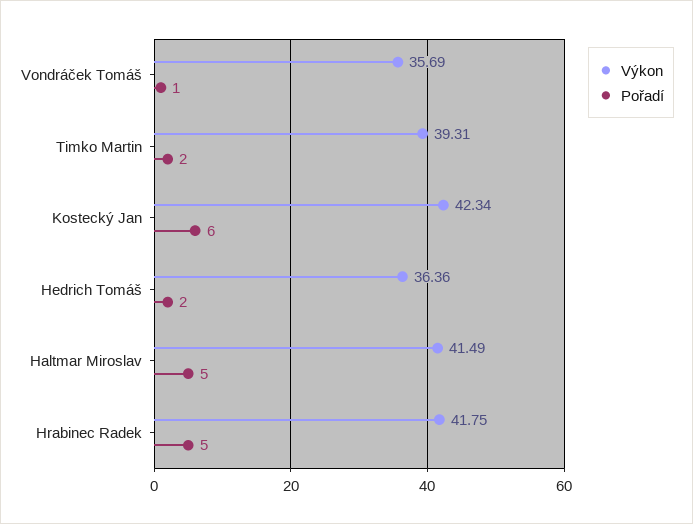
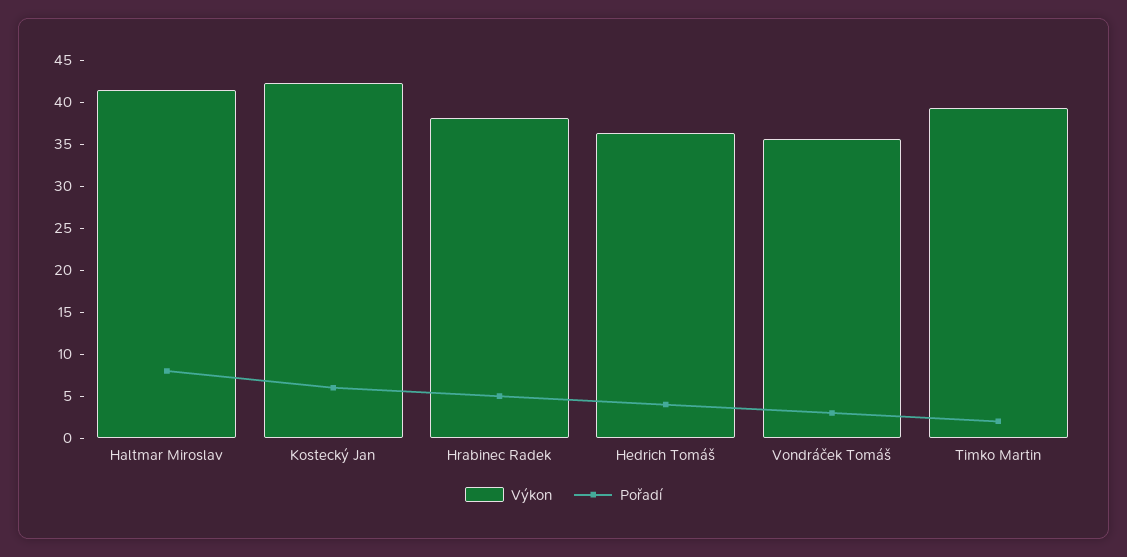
Pořadí, Vondráček Tomáš: 1 -> 3
Pořadí, Hedrich Tomáš: 2 -> 4
Pořadí, Haltmar Miroslav: 5 -> 8
Výkon, Hrabinec Radek: 41.75 -> 38

